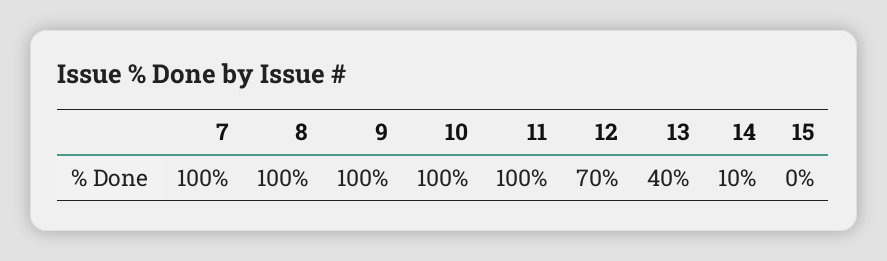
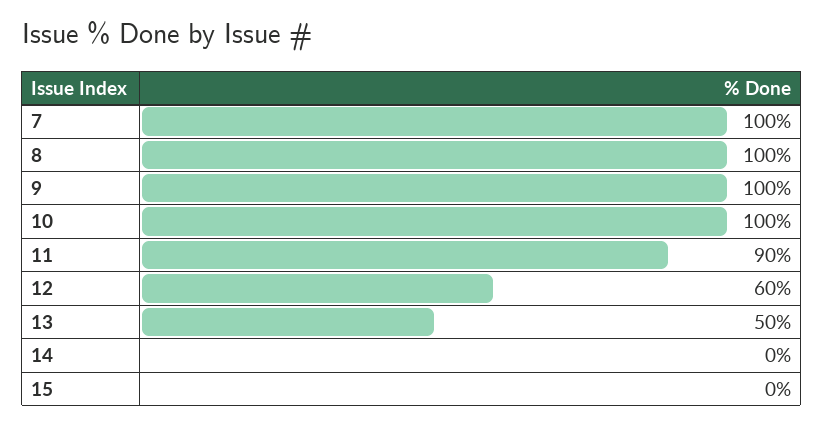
11: 100 -> 90
12: 70 -> 60
13: 40 -> 50
14: 10 -> 0

